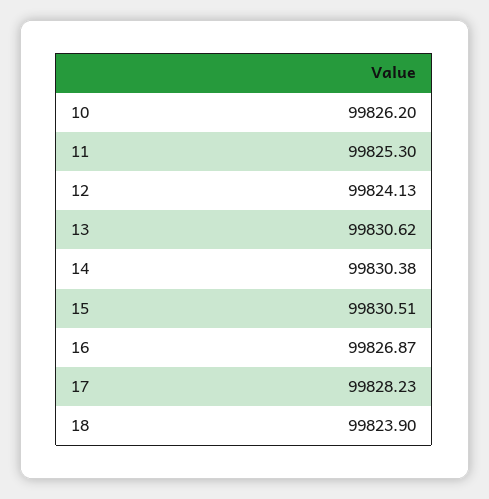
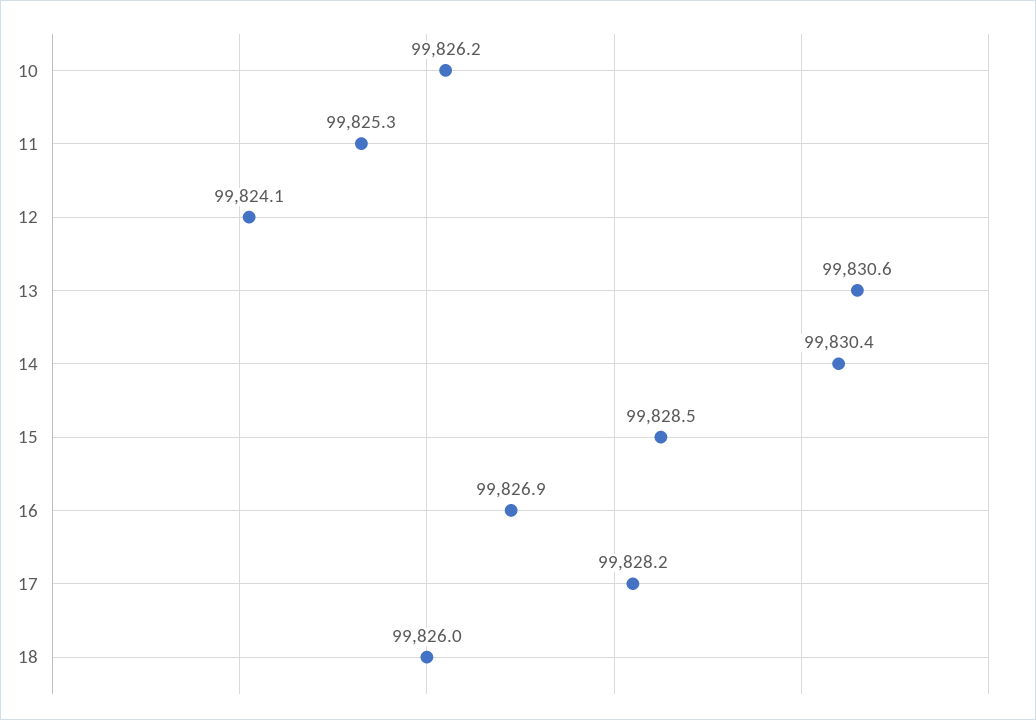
15: 99830.51 -> 99828.5
18: 99823.9 -> 99826

